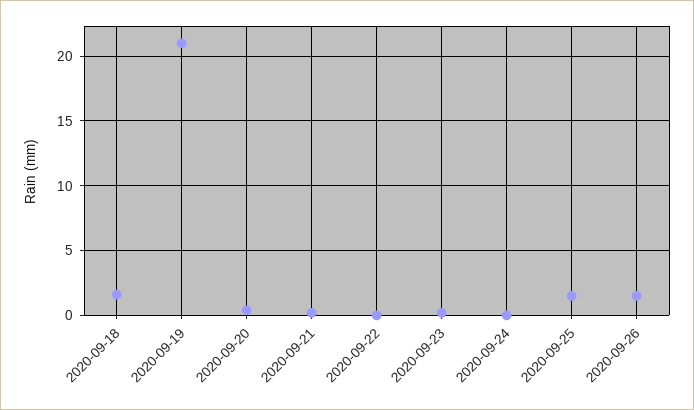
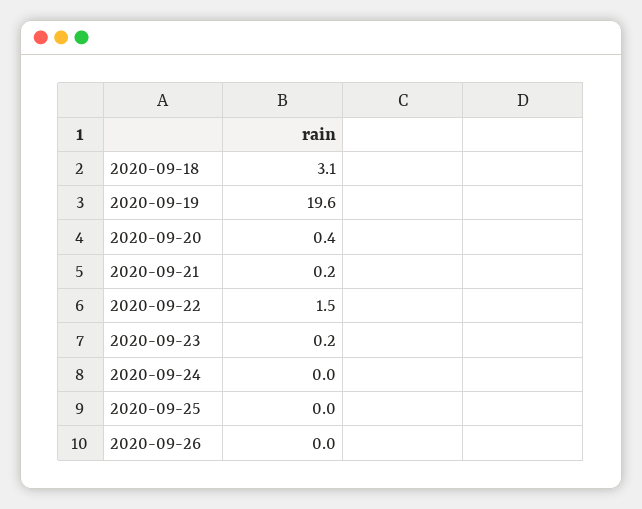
2020-09-18: 1.5 -> 3.1
2020-09-19: 21 -> 19.6
2020-09-22: 0 -> 1.5
2020-09-25: 1.5 -> 0
2020-09-26: 1.5 -> 0

